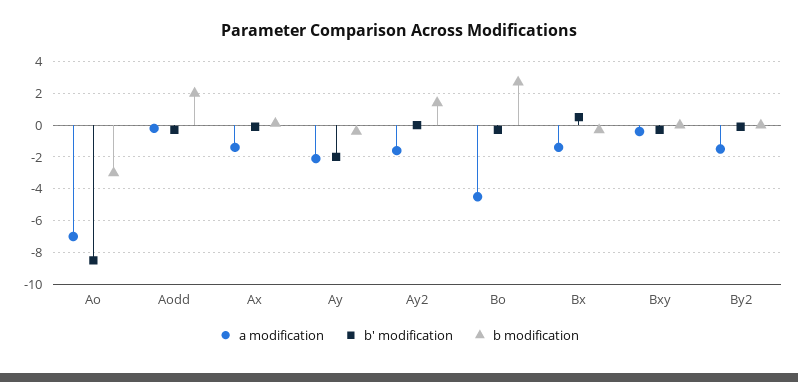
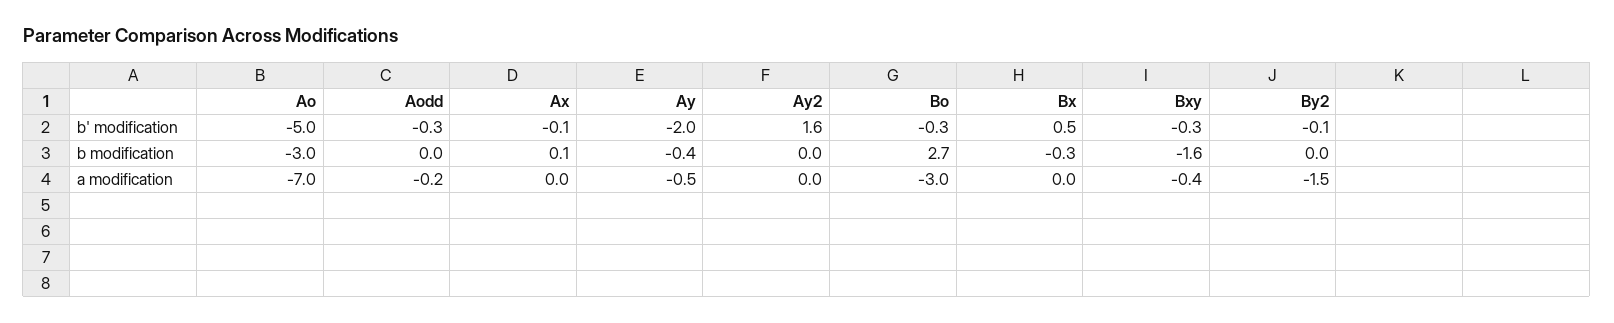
b' modification, Ao: -8.5 -> -5
b modification, Aodd: 2 -> 0
a modification, Ax: -1.5 -> 0
a modification, Ay: -2 -> -0.5
a modification, Ay2: -1.5 -> 0
b' modification, Ay2: 0 -> 1.6
b modification, Ay2: 1.5 -> 0
a modification, Bo: -4.5 -> -3
a modification, Bx: -1.5 -> 0
b modification, Bxy: 0 -> -1.6

